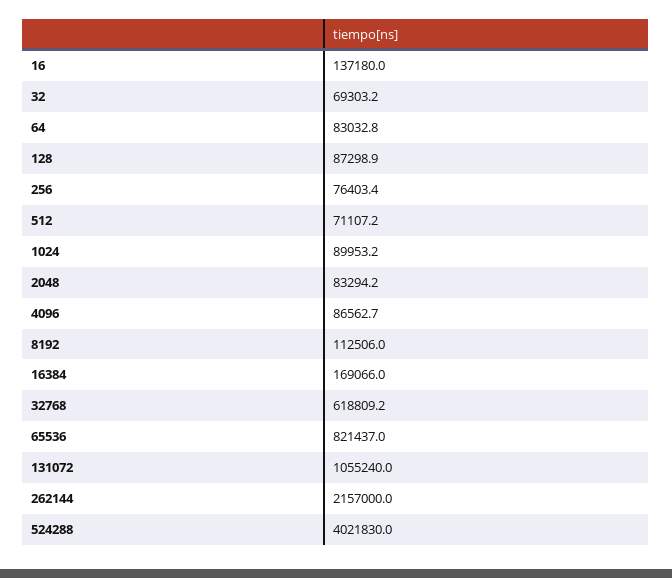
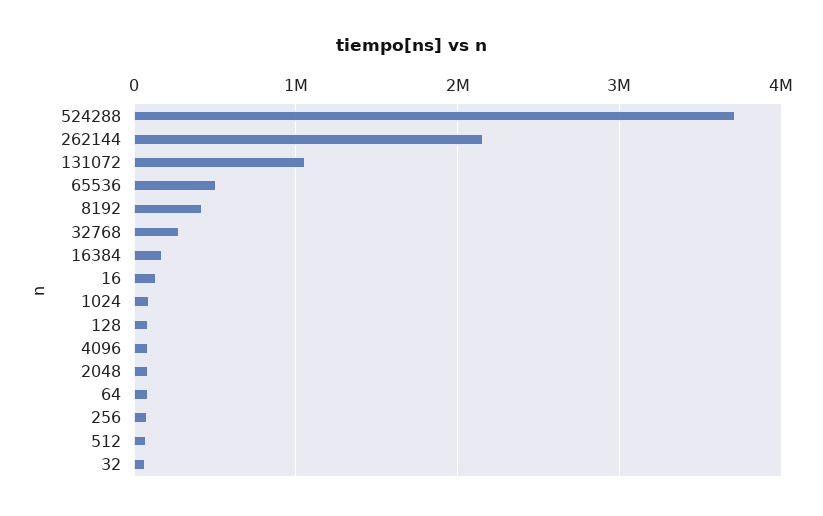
8192: 112506 -> 400000
32768: 618809.2 -> 300000
65536: 821437 -> 500000
524288: 4021830 -> 3700000

